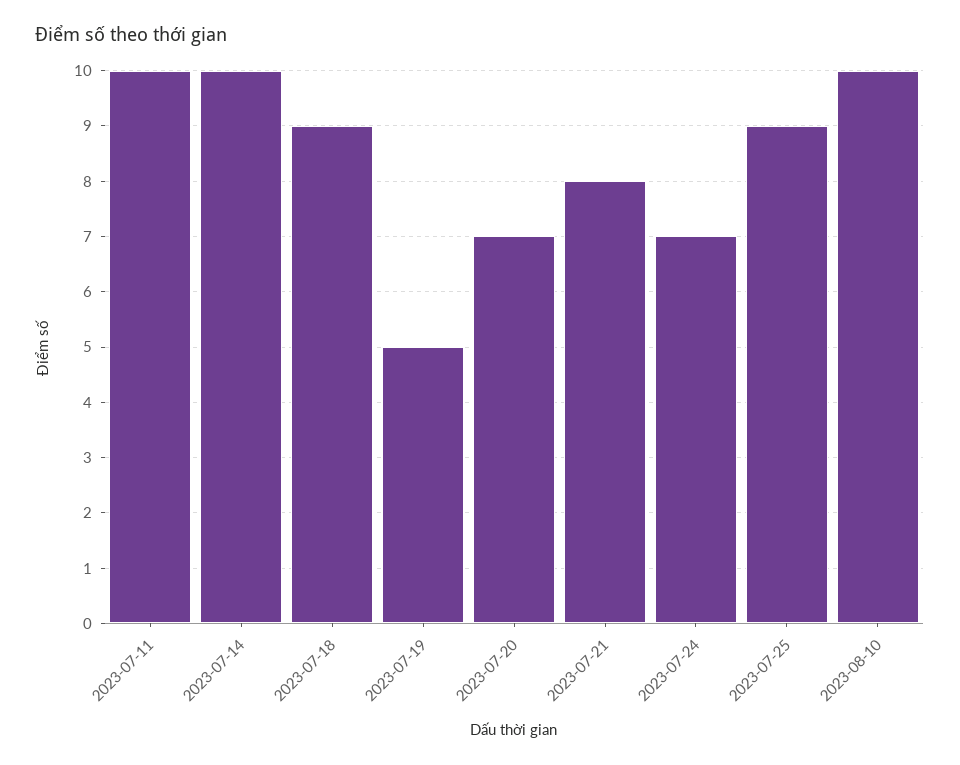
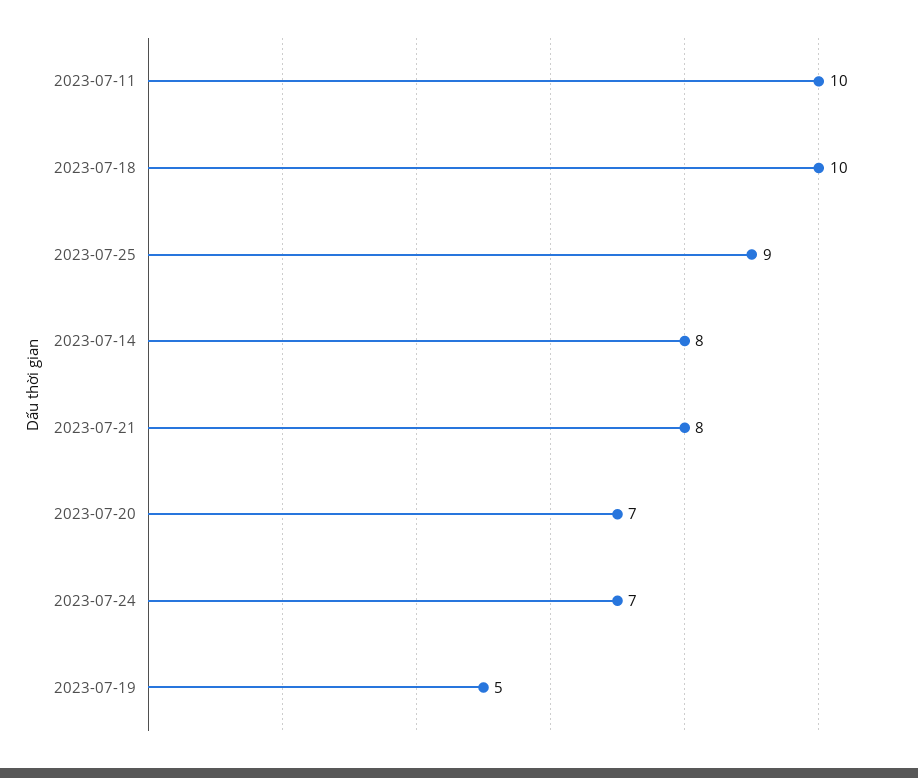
2023-07-14: 10 -> 8
2023-07-18: 9 -> 10
2023-08-10: 10 -> none

